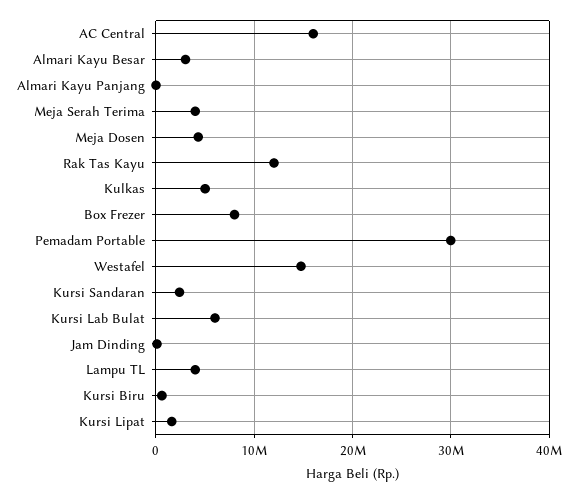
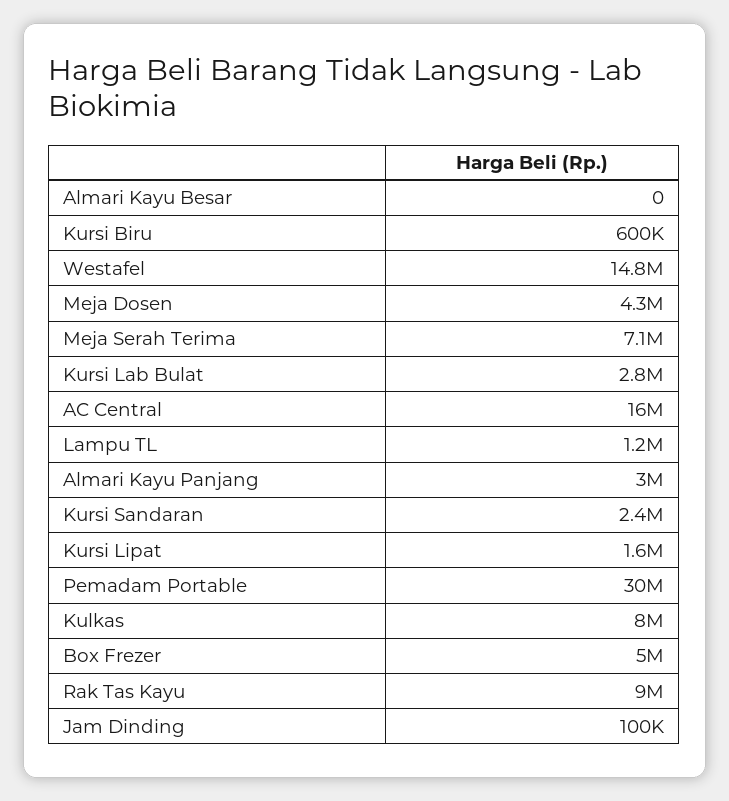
Almari Kayu Besar: 3000000 -> 0
Almari Kayu Panjang: 0 -> 3000000
Meja Serah Terima: 4000000 -> 7100000
Rak Tas Kayu: 12000000 -> 9000000
Kulkas: 5000000 -> 8000000
Box Frezer: 8000000 -> 5000000
Kursi Lab Bulat: 6000000 -> 2800000
Lampu TL: 4000000 -> 1200000

